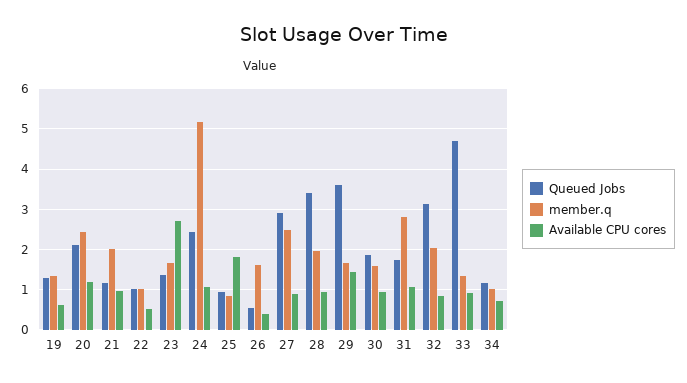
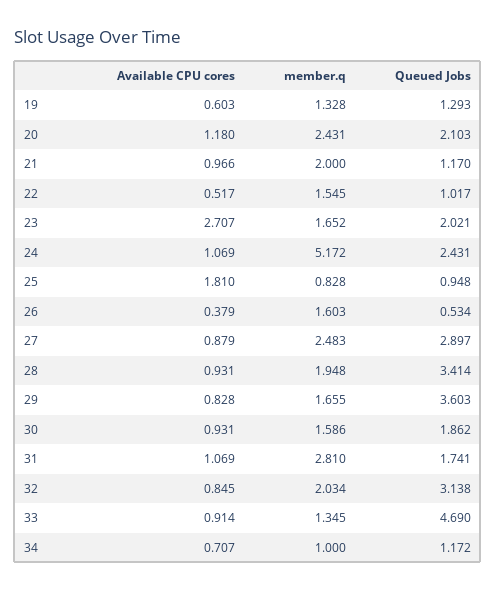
member.q, 22: 1 -> 1.545
Queued Jobs, 23: 1.4 -> 2.021
Available CPU cores, 29: 1.4 -> 0.828

